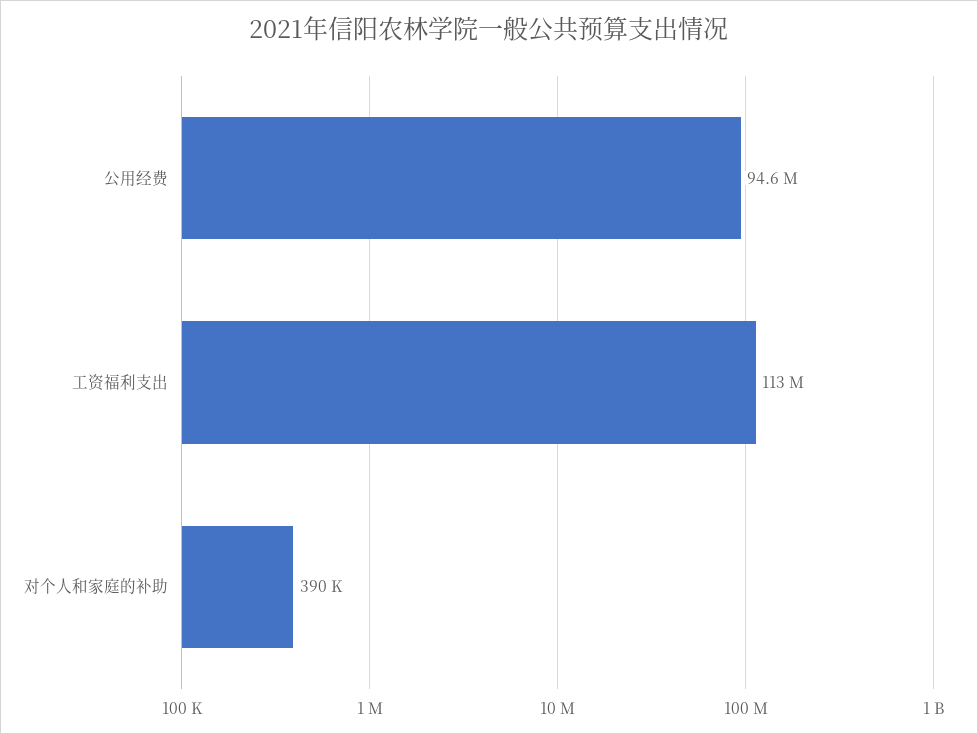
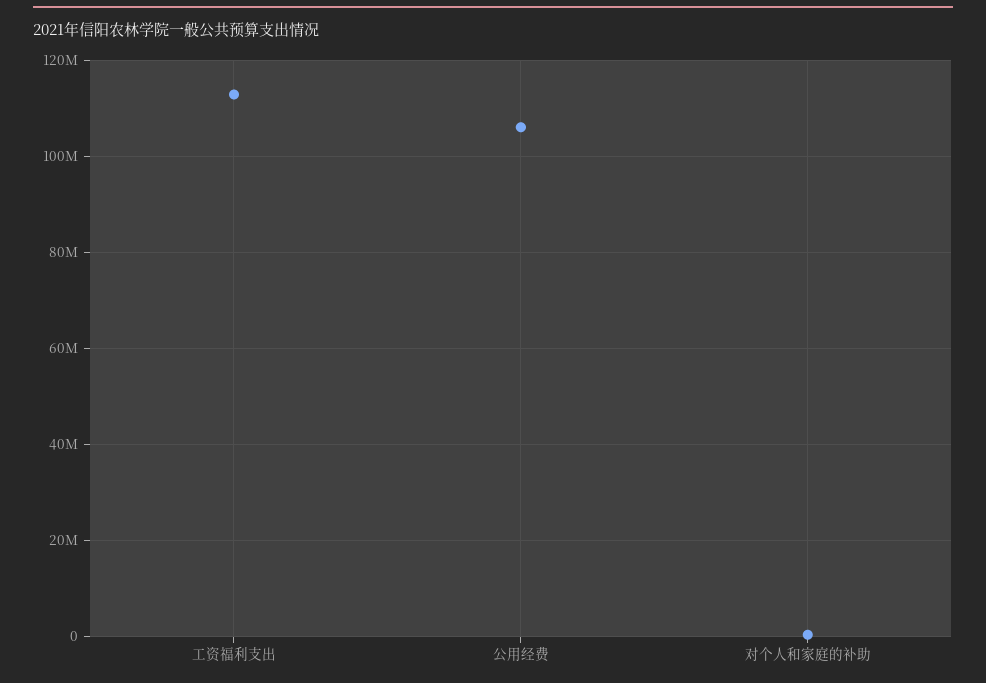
公用经费: 94600000 -> 106000000

